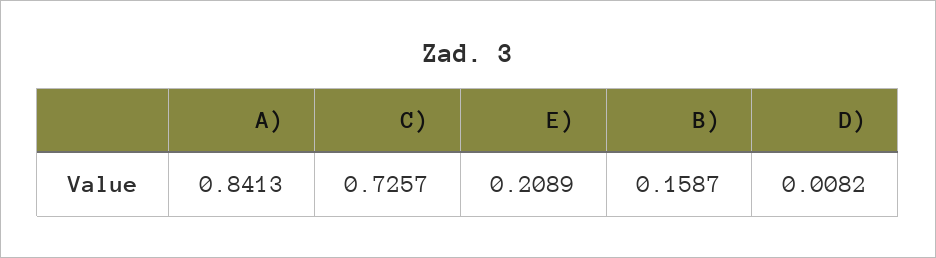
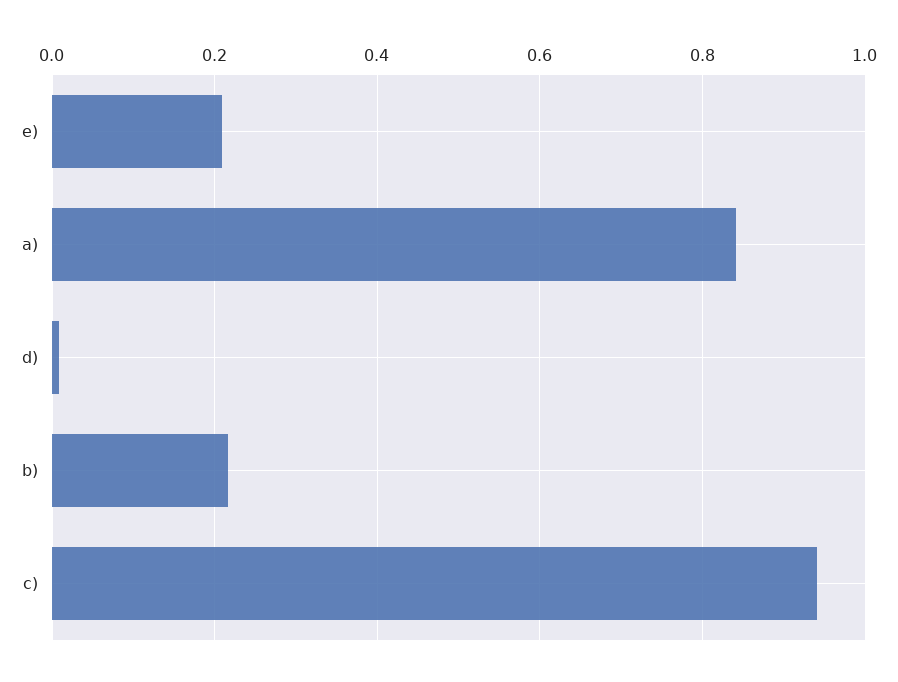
C): 0.7257 -> 0.94
B): 0.1587 -> 0.22

